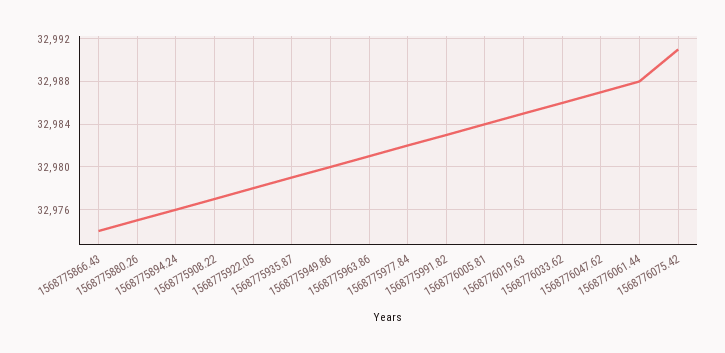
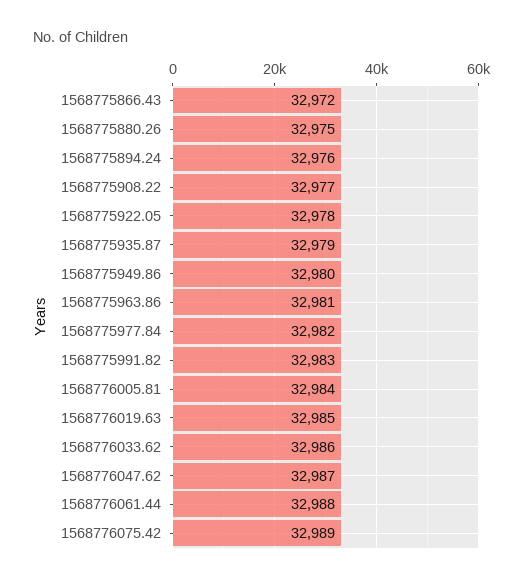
1568775866.43: 32974 -> 32972
1568776075.42: 32991 -> 32989

